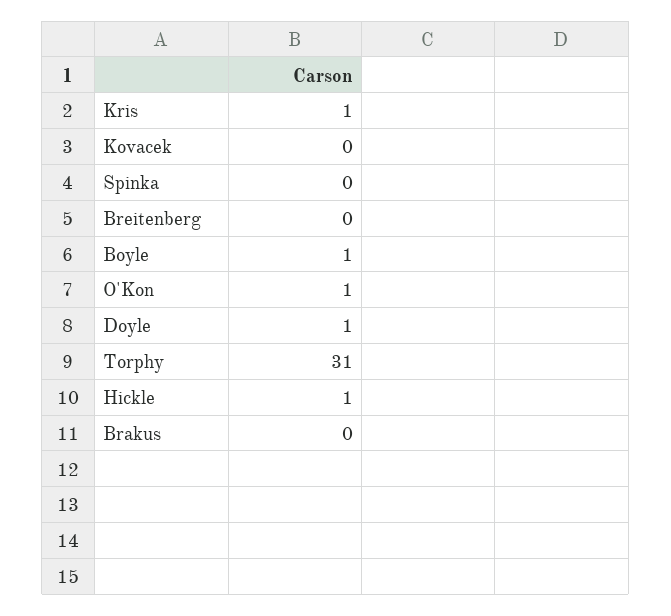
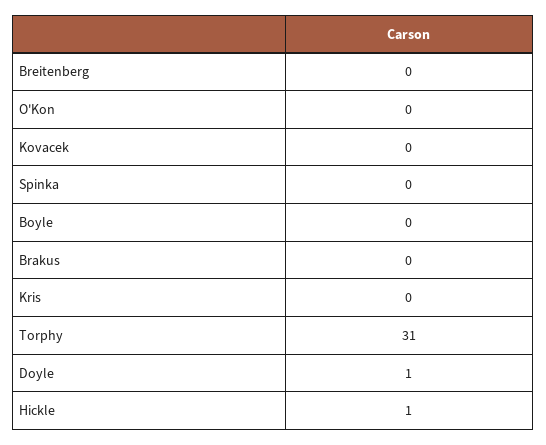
Kris: 1 -> 0
Boyle: 1 -> 0
O'Kon: 1 -> 0

